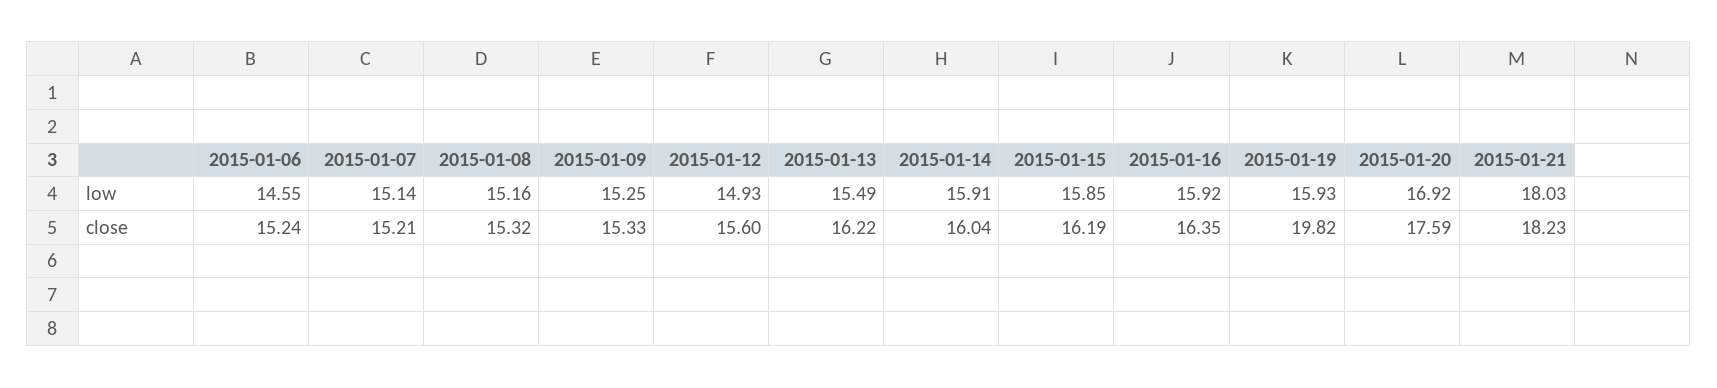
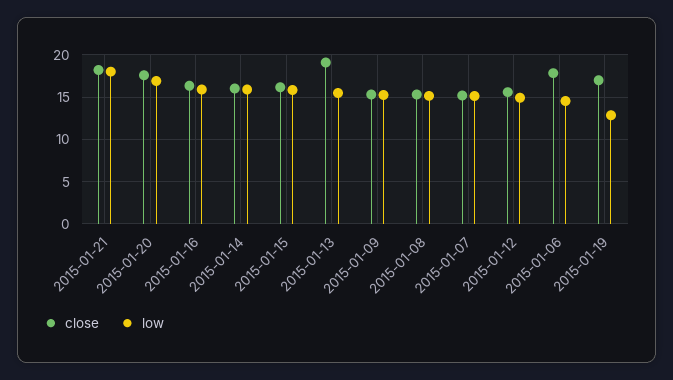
low, 2015-01-19: 15.93 -> 13
close, 2015-01-06: 15.24 -> 18
close, 2015-01-13: 16.22 -> 19
close, 2015-01-19: 19.82 -> 17

